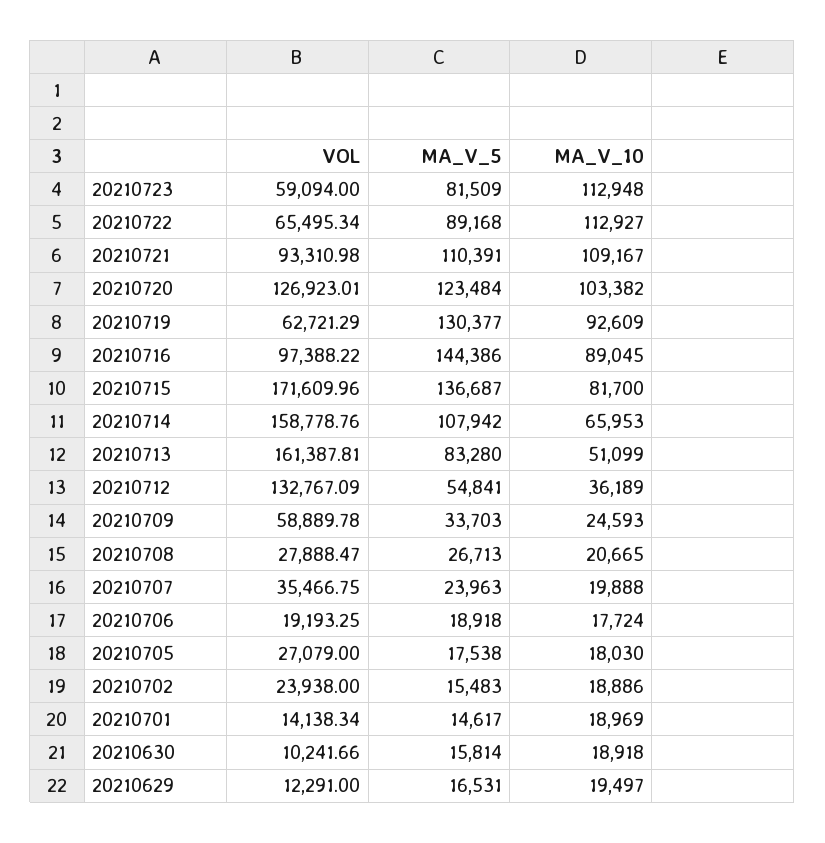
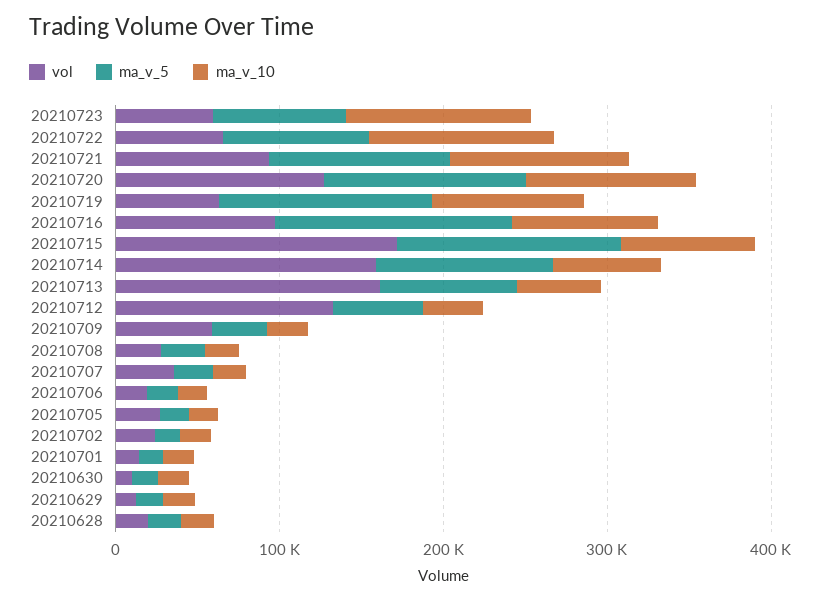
VOL, 20210628: none -> 20000
MA_V_5, 20210628: none -> 20000
MA_V_10, 20210628: none -> 20000

